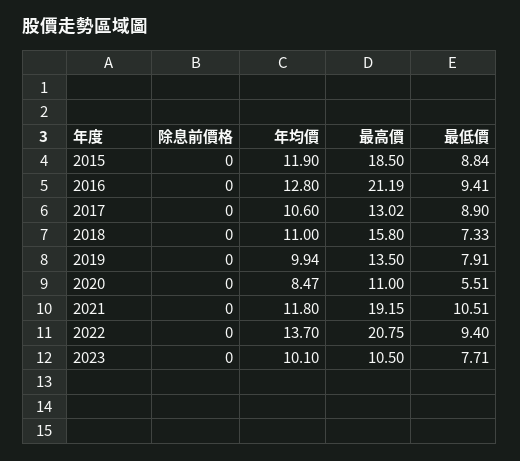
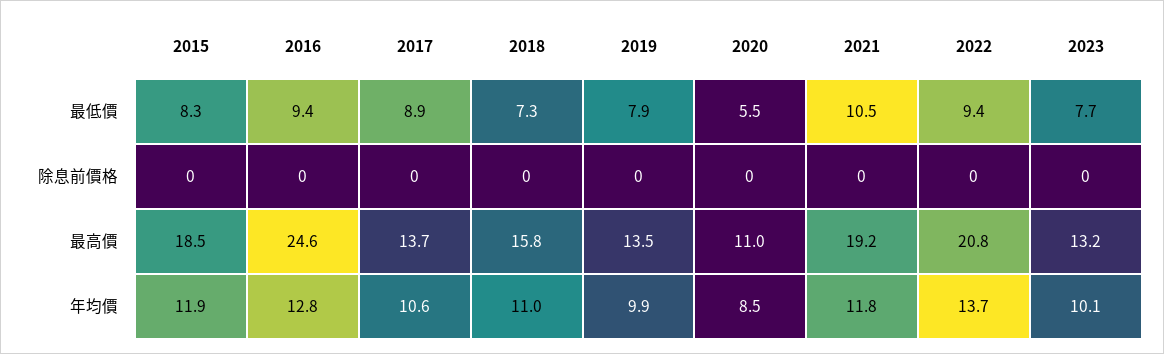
最低價, 2015: 8.84 -> 8.3
最高價, 2016: 21.19 -> 24.6
最高價, 2017: 13.02 -> 13.7
最高價, 2023: 10.5 -> 13.2

